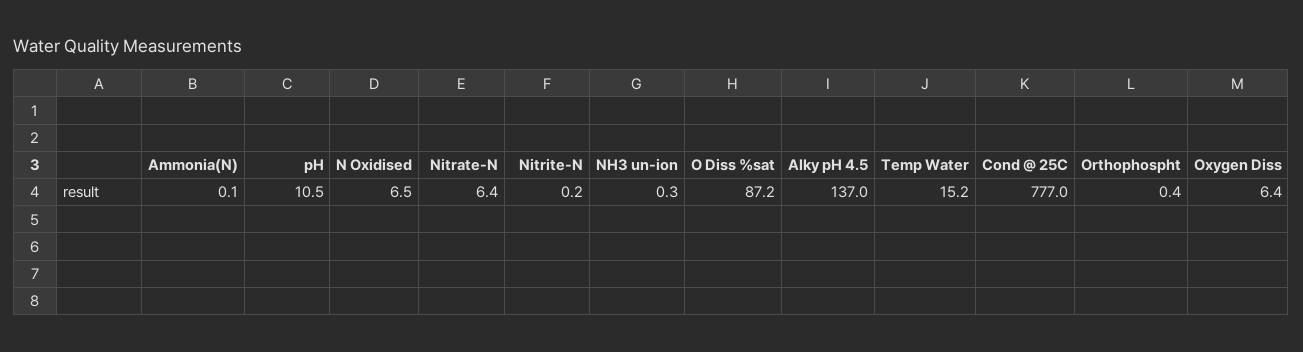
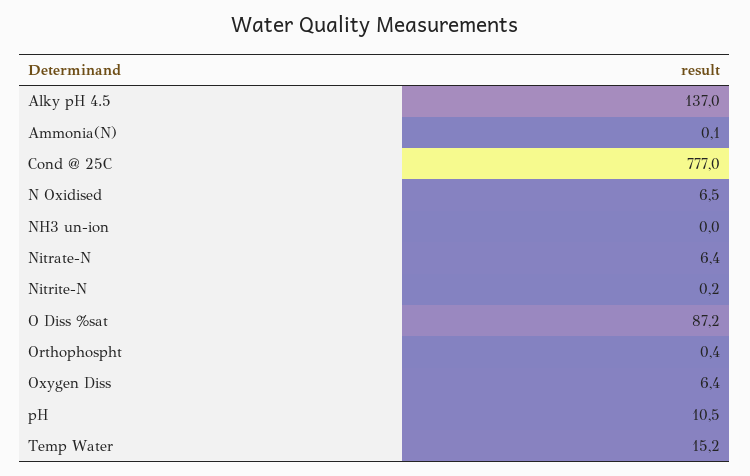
NH3 un-ion: 0.3 -> 0

